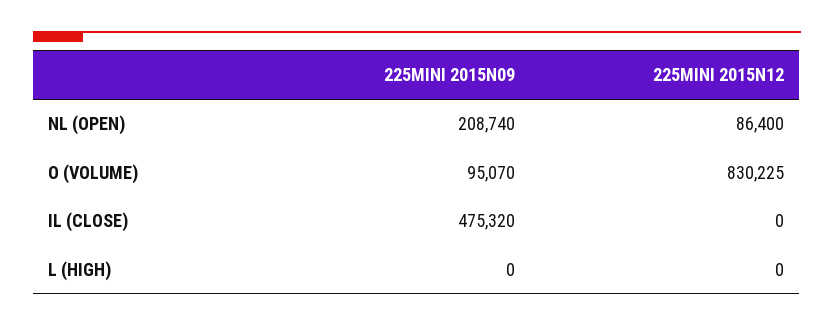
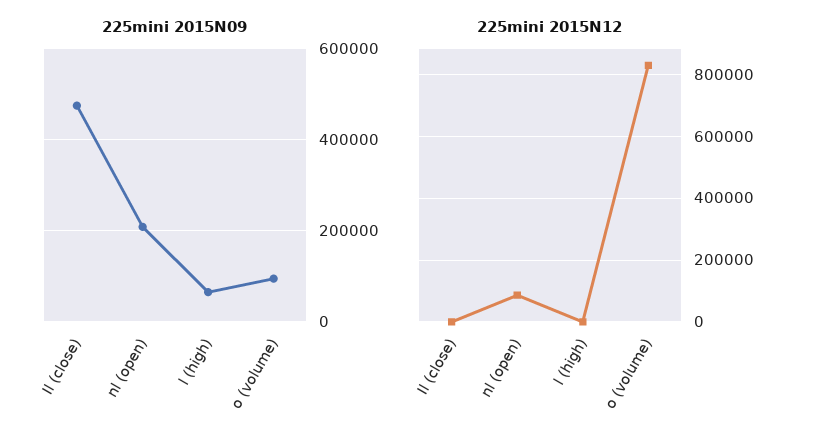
225MINI 2015N09, L (HIGH): 0 -> 60000

